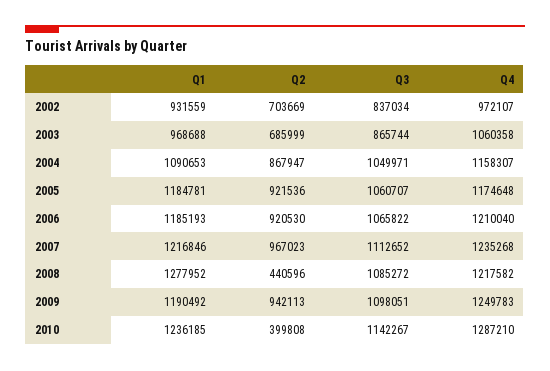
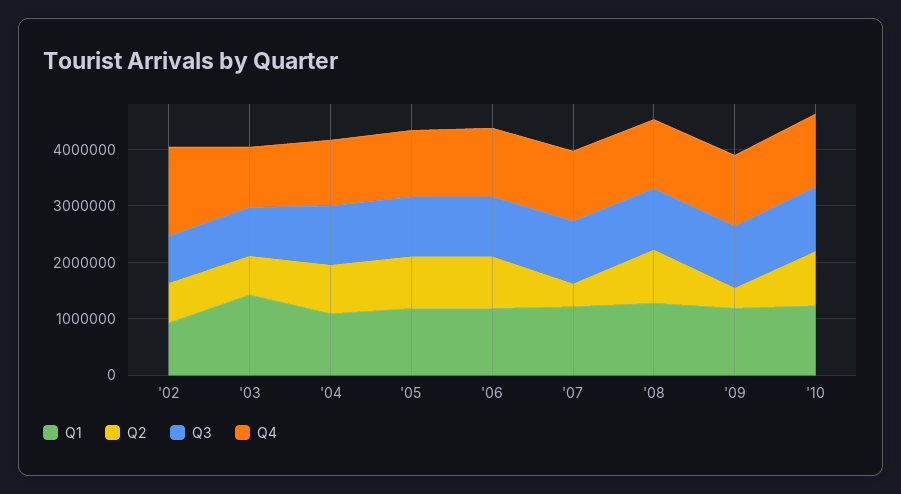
Q4, 2002: 972107 -> 1600000
Q1, 2003: 968688 -> 1400000
Q2, 2007: 967023 -> 400000
Q2, 2008: 440596 -> 1000000
Q2, 2009: 942113 -> 400000
Q2, 2010: 399808 -> 1000000

